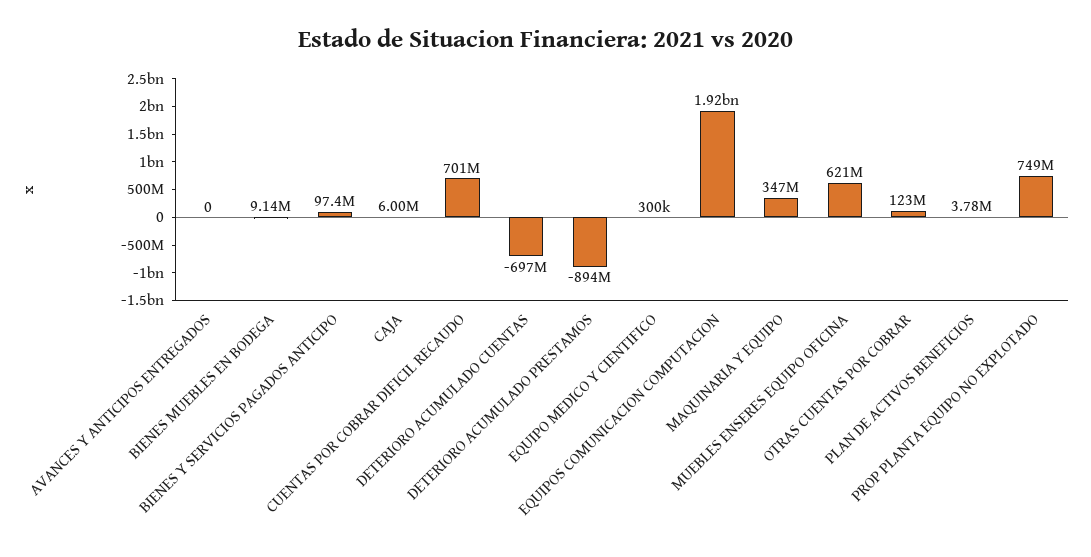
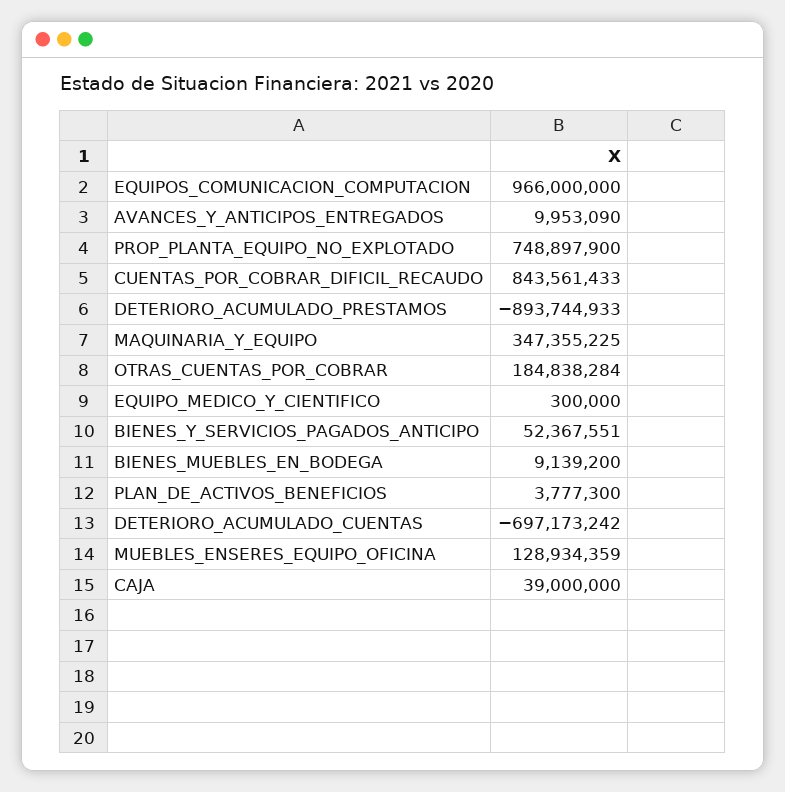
AVANCES Y ANTICIPOS ENTREGADOS: 0 -> 9953090
BIENES Y SERVICIOS PAGADOS ANTICIPO: 97400000 -> 52367551
CAJA: 6000000 -> 39000000
CUENTAS POR COBRAR DIFICIL RECAUDO: 701000000 -> 843561433
EQUIPOS COMUNICACION COMPUTACION: 1920000000 -> 966000000
MUEBLES ENSERES EQUIPO OFICINA: 621000000 -> 128934359
OTRAS CUENTAS POR COBRAR: 123000000 -> 184838284

